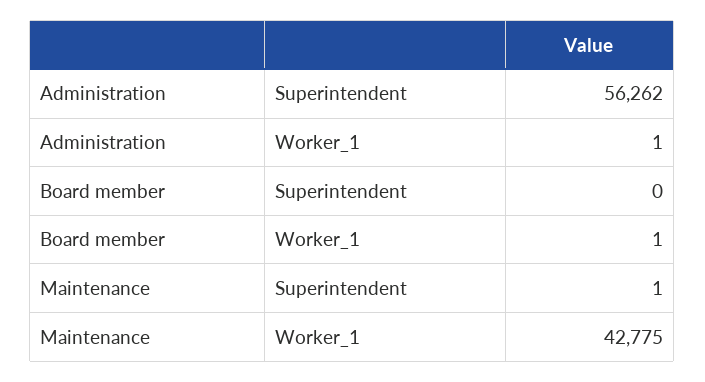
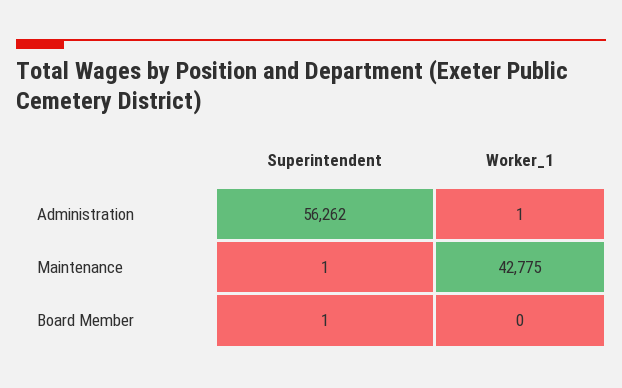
Board member, Superintendent: 0 -> 1
Board member, Worker_1: 1 -> 0

